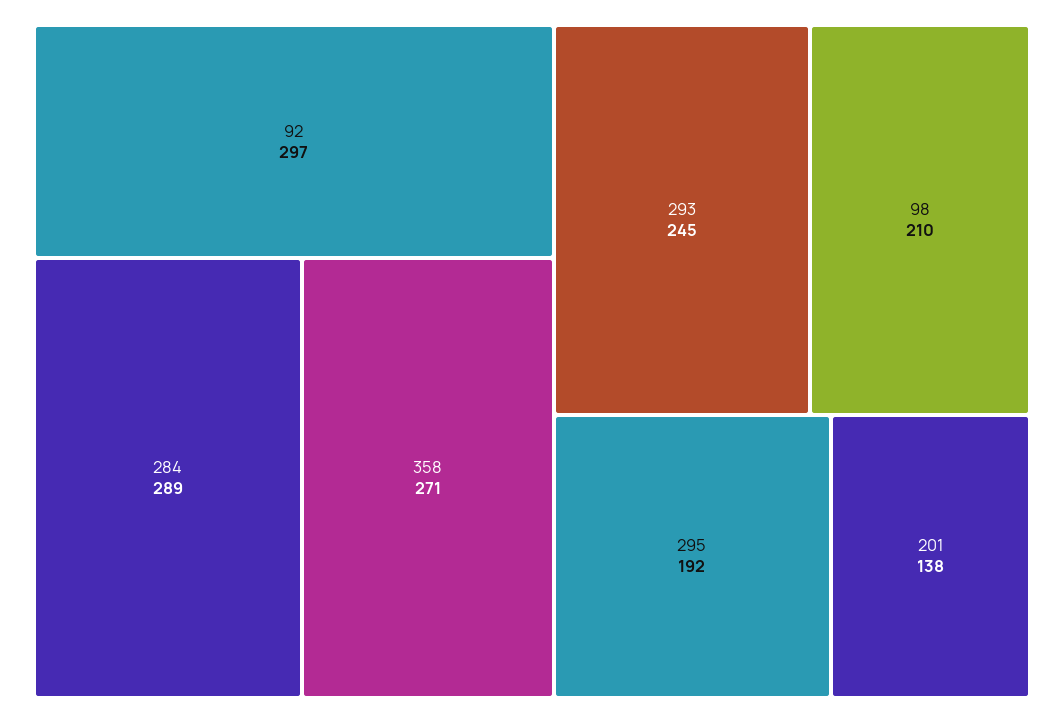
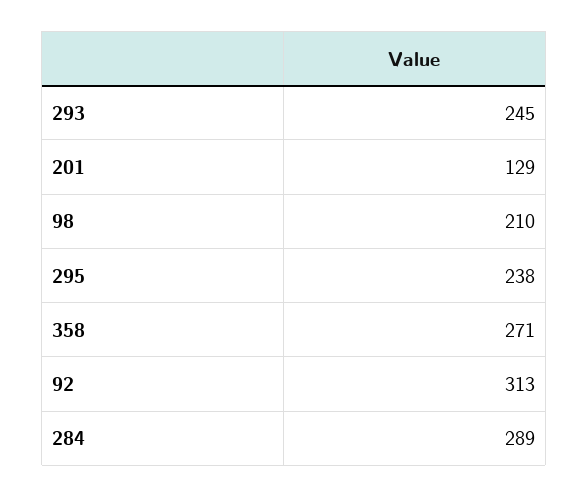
92: 297 -> 313
295: 192 -> 238
201: 138 -> 129

